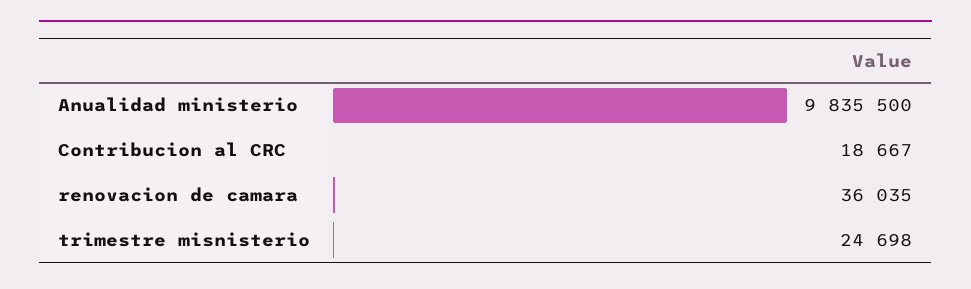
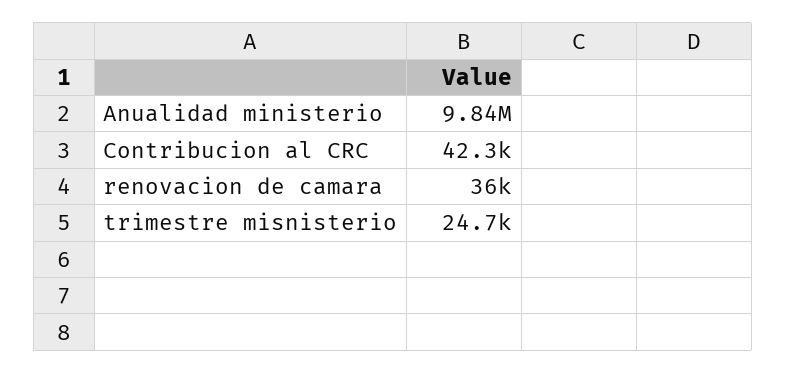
Contribucion al CRC: 18667 -> 42300

